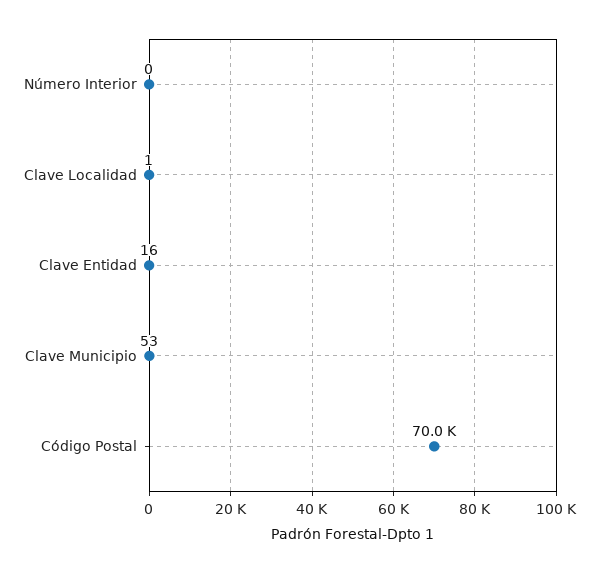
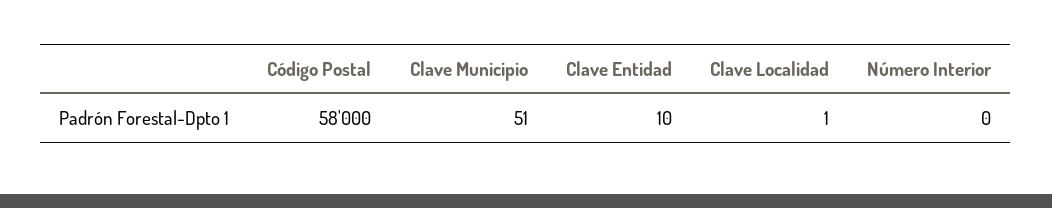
Clave Entidad: 16 -> 10
Clave Municipio: 53 -> 51
Código Postal: 70000 -> 58000

